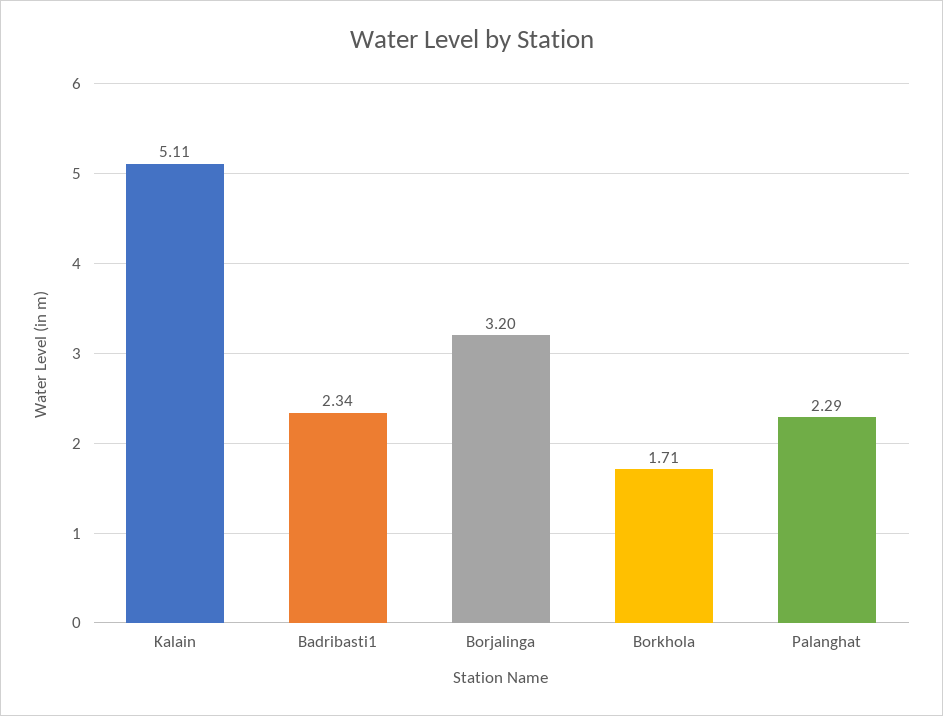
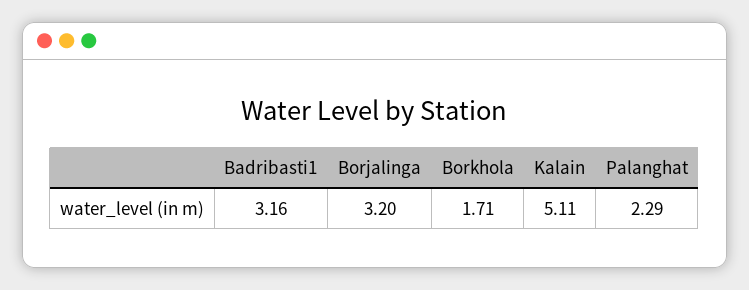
Badribasti1: 2.34 -> 3.16

